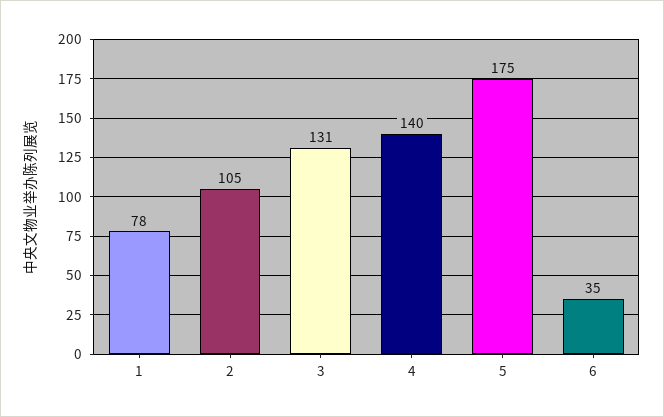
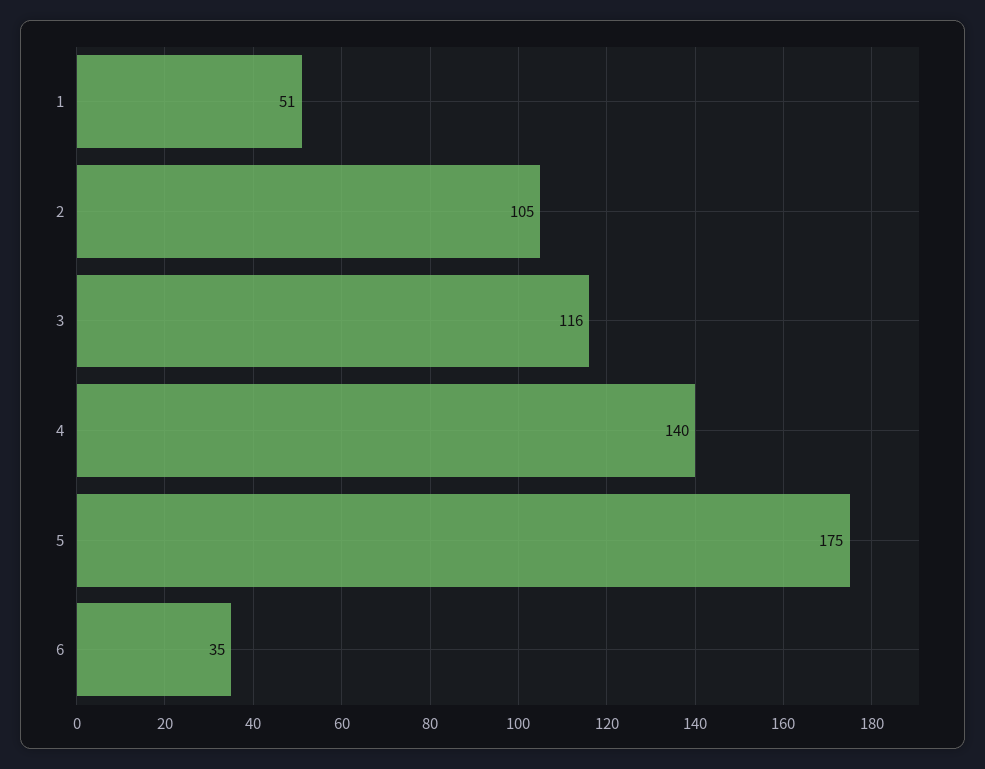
1: 78 -> 51
3: 131 -> 116

